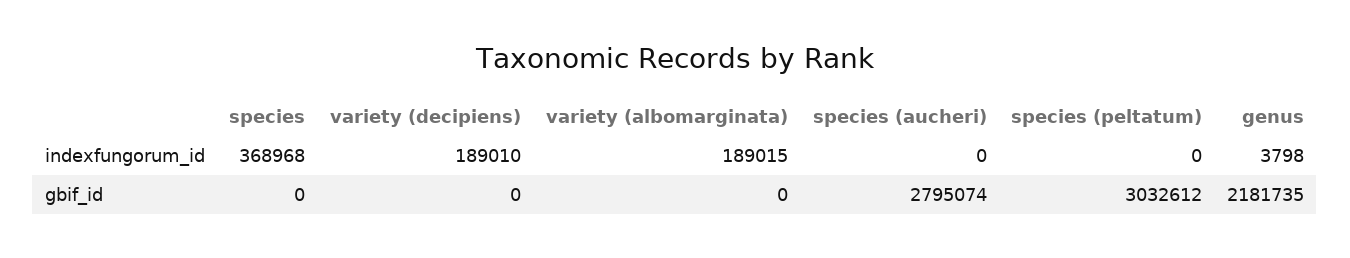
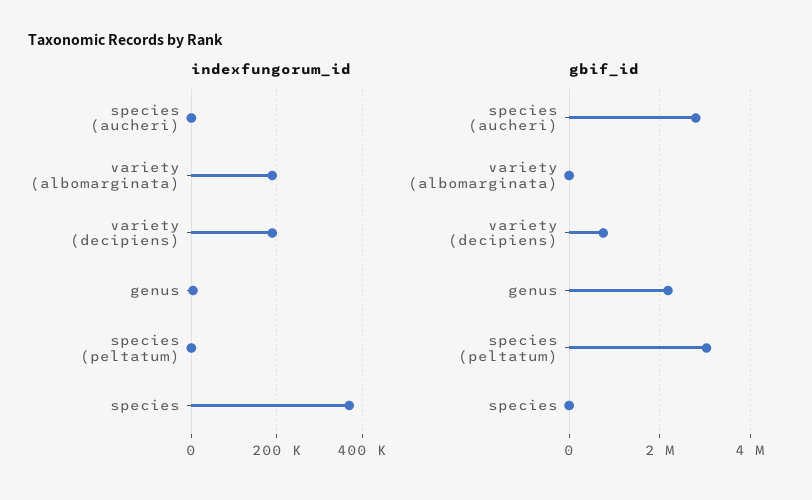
gbif_id, variety (decipiens): 0 -> 800000

